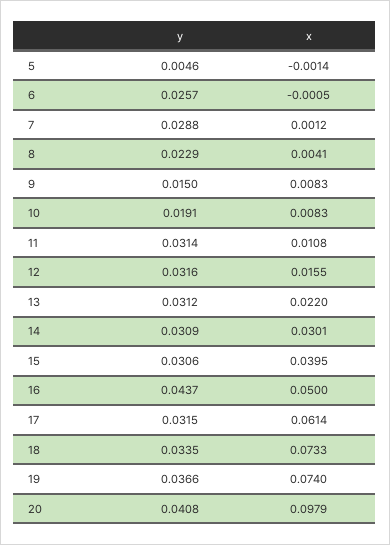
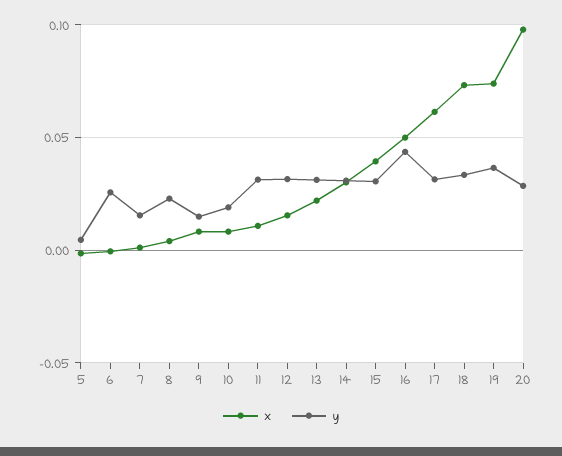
y, 7: 0.0288 -> 0.015
y, 20: 0.0408 -> 0.03

